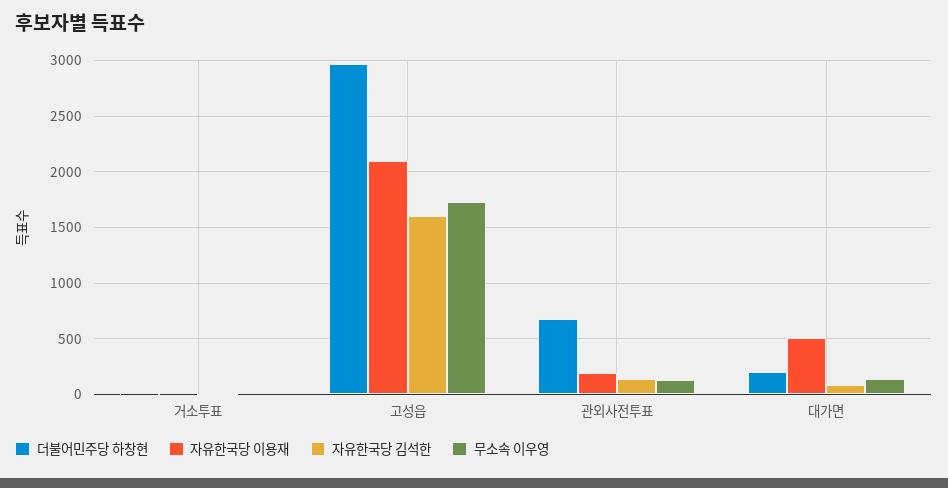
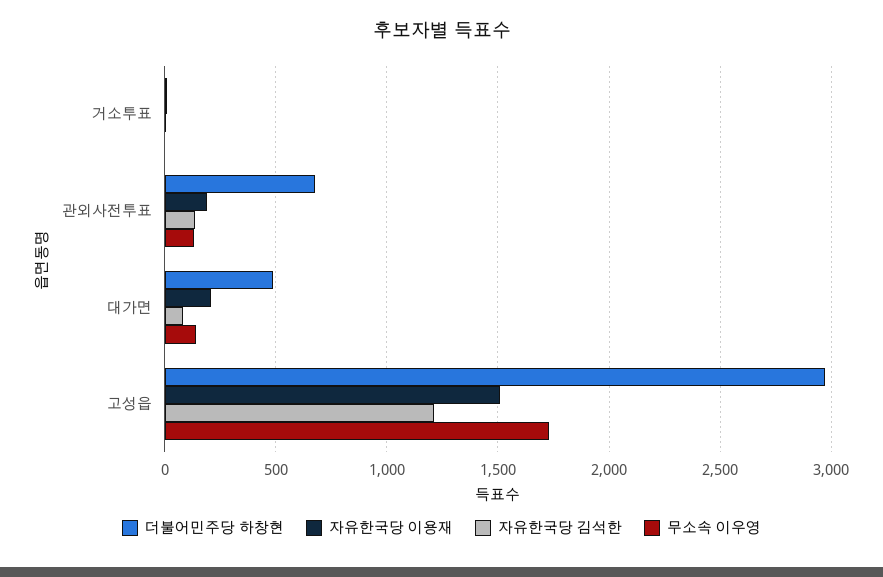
자유한국당 이용재, 고성읍: 2100 -> 1500
자유한국당 김석한, 고성읍: 1600 -> 1200
더불어민주당 하창현, 대가면: 200 -> 500
자유한국당 이용재, 대가면: 500 -> 200

